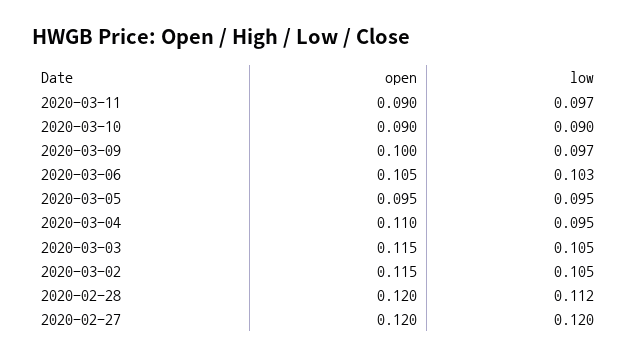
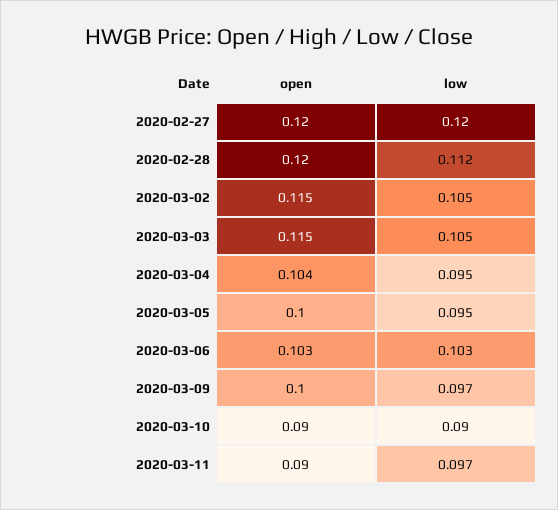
open, 2020-03-06: 0.105 -> 0.103
open, 2020-03-05: 0.095 -> 0.1
open, 2020-03-04: 0.11 -> 0.104

